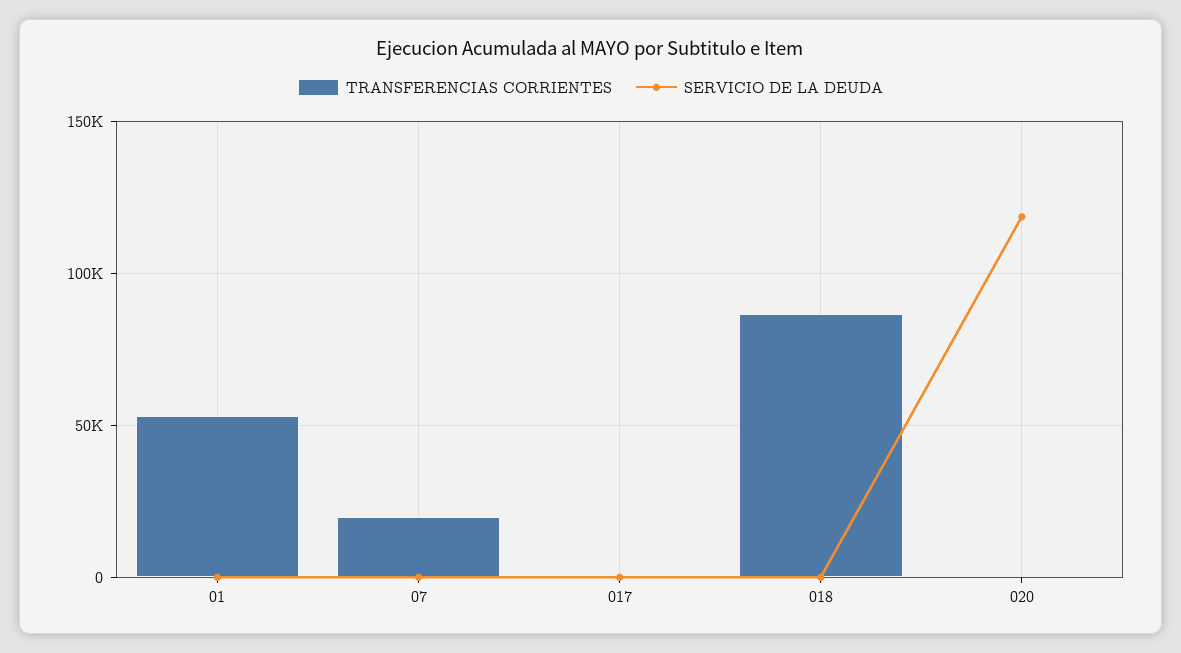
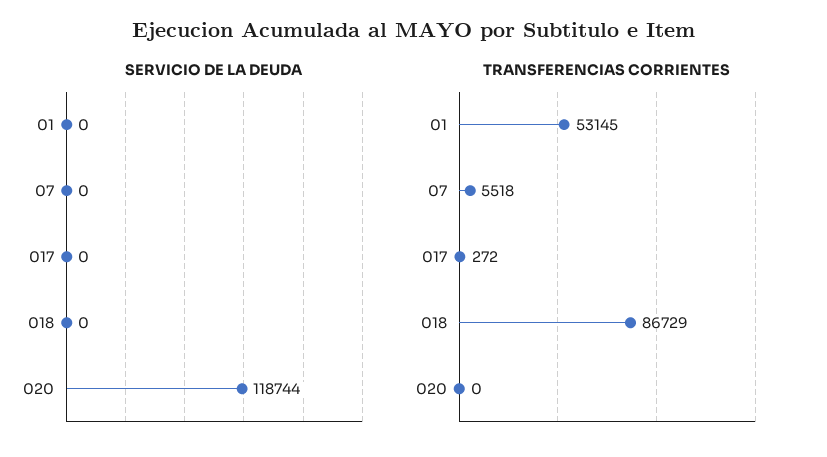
TRANSFERENCIAS CORRIENTES, 07: 20000 -> 5518

